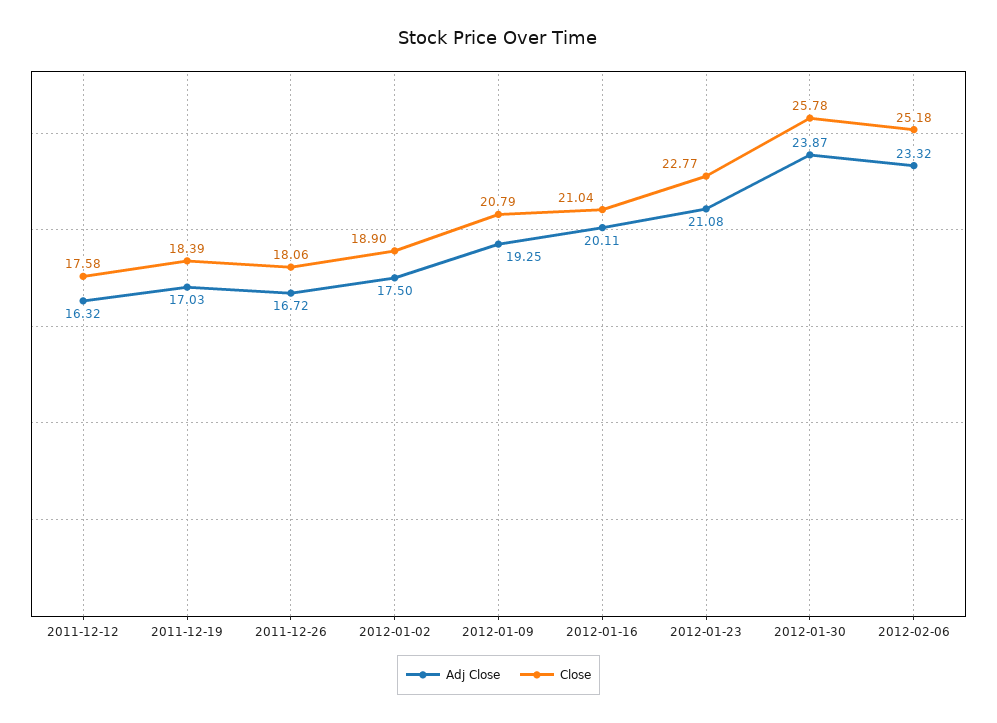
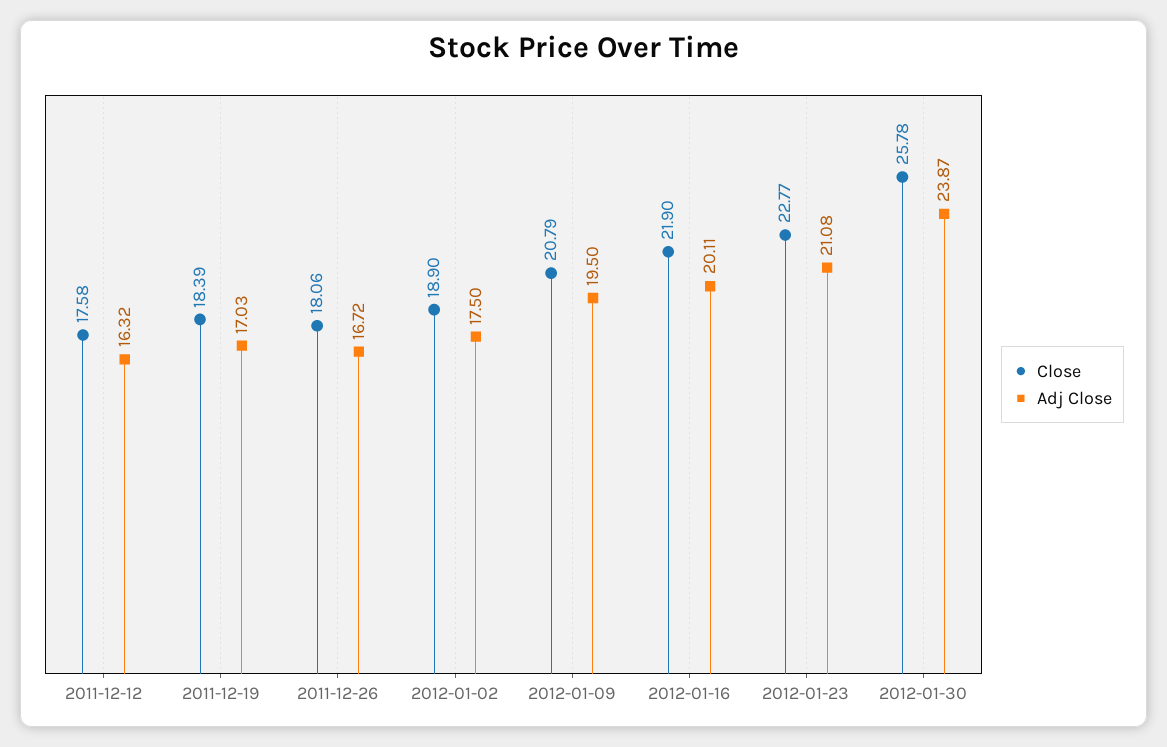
Adj Close, 2012-01-09: 19.25 -> 19.5
Close, 2012-01-16: 21.04 -> 21.9
Adj Close, 2012-02-06: 23.32 -> none
Close, 2012-02-06: 25.18 -> none

